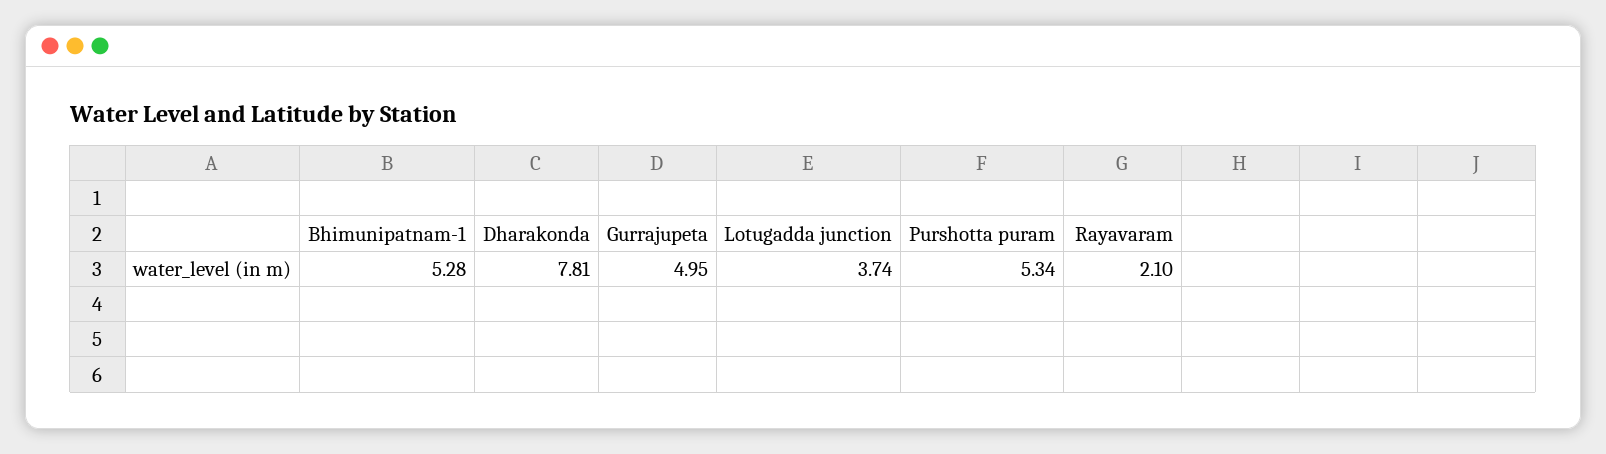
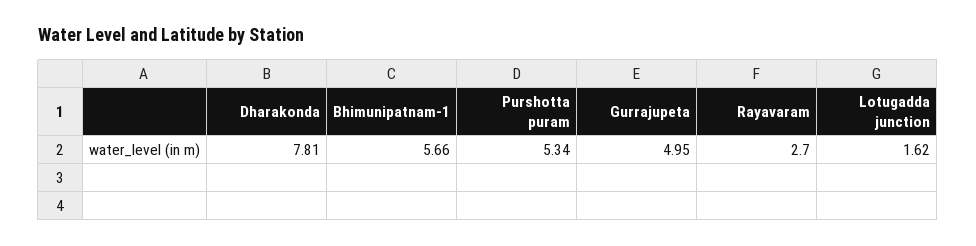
Bhimunipatnam-1: 5.28 -> 5.66
Lotugadda junction: 3.74 -> 1.62
Rayavaram: 2.1 -> 2.7

